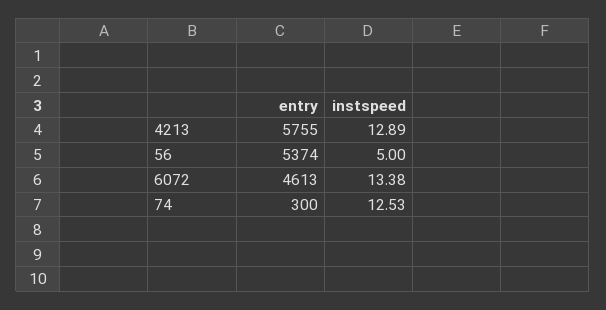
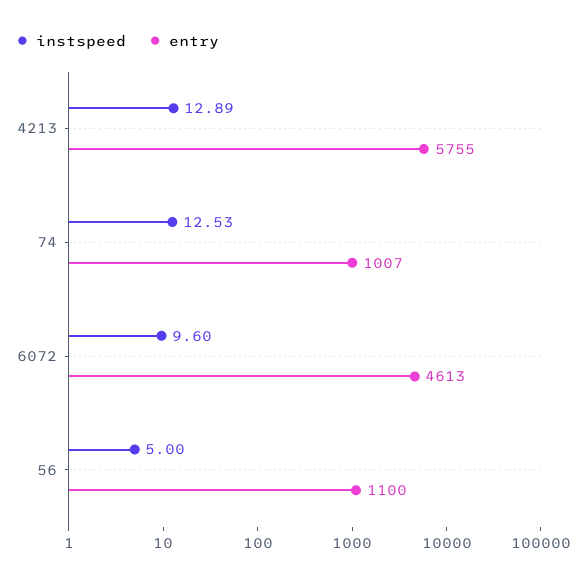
entry, 56: 5374 -> 1100
instspeed, 6072: 13.38 -> 9.6
entry, 74: 300 -> 1007

